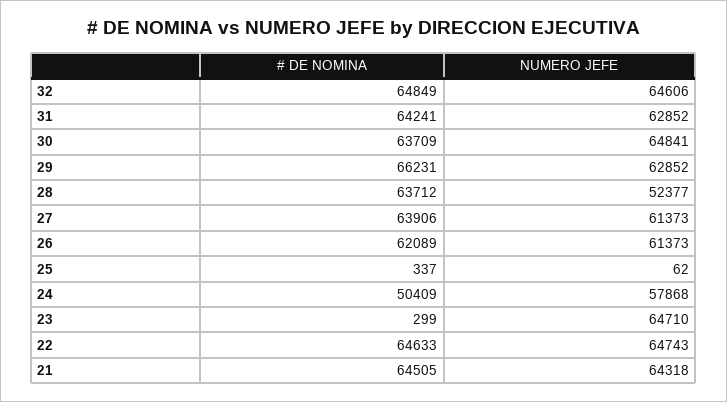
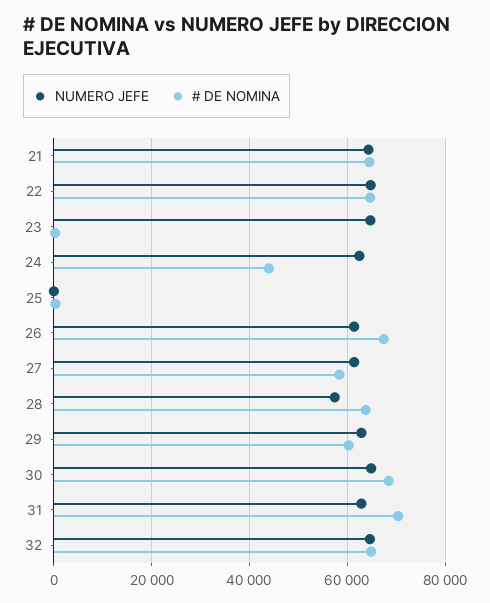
# DE NOMINA, 31: 64241 -> 70000
# DE NOMINA, 30: 63709 -> 68000
# DE NOMINA, 29: 66231 -> 60000
NUMERO JEFE, 28: 52377 -> 58000
# DE NOMINA, 27: 63906 -> 58000
# DE NOMINA, 26: 62089 -> 68000
# DE NOMINA, 24: 50409 -> 44000
NUMERO JEFE, 24: 57868 -> 62000

